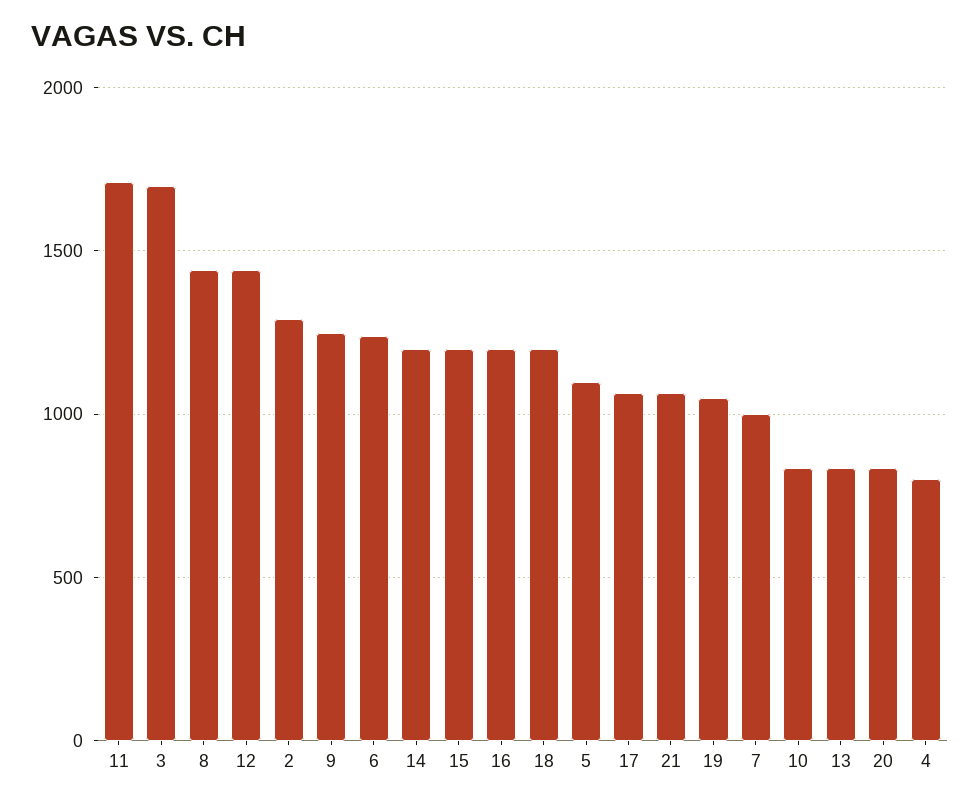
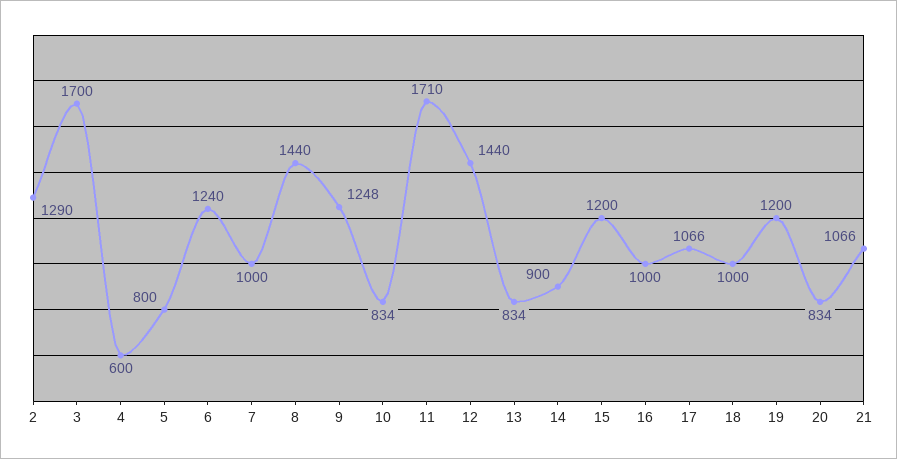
14: 1200 -> 900
16: 1200 -> 1000
18: 1200 -> 1000
5: 1100 -> 800
19: 1050 -> 1200
4: 800 -> 600

